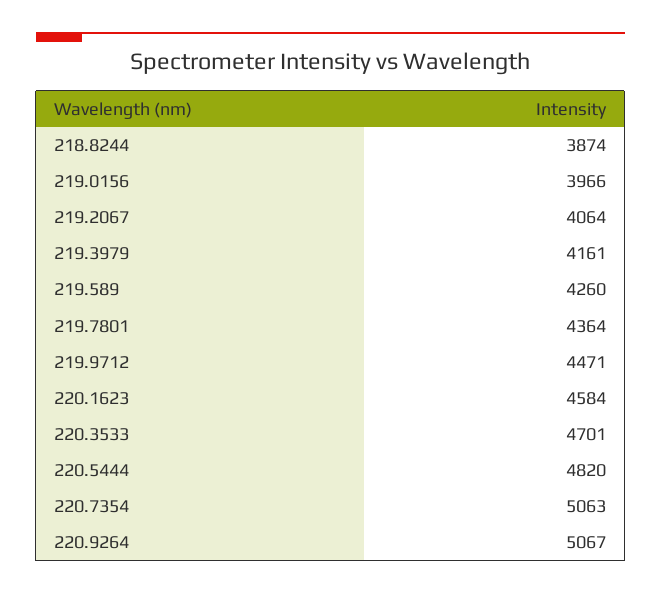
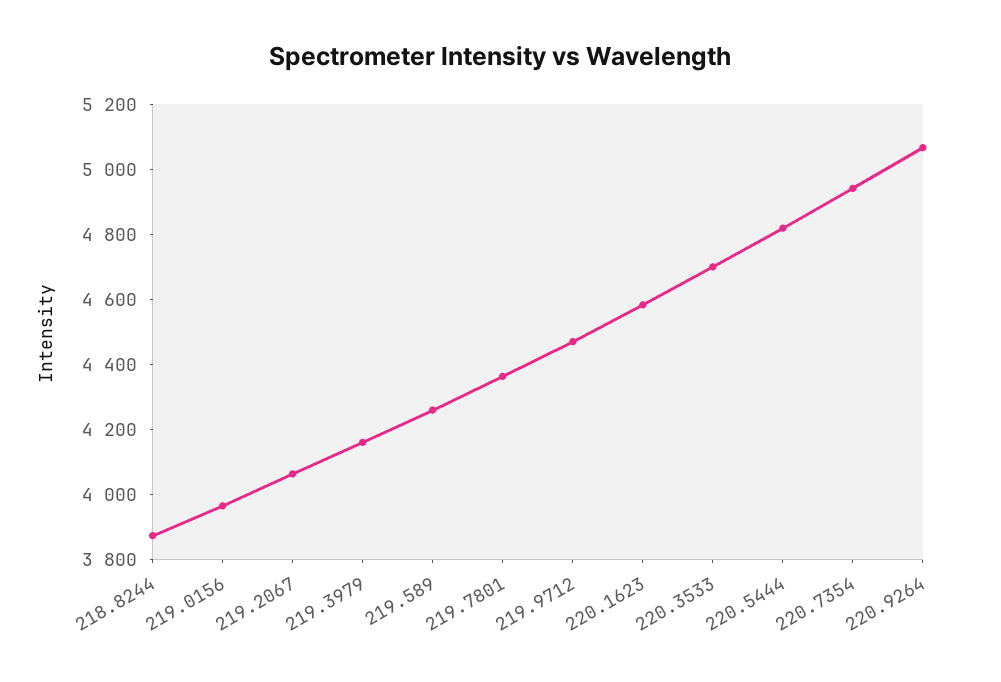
220.7354: 5063 -> 4950

